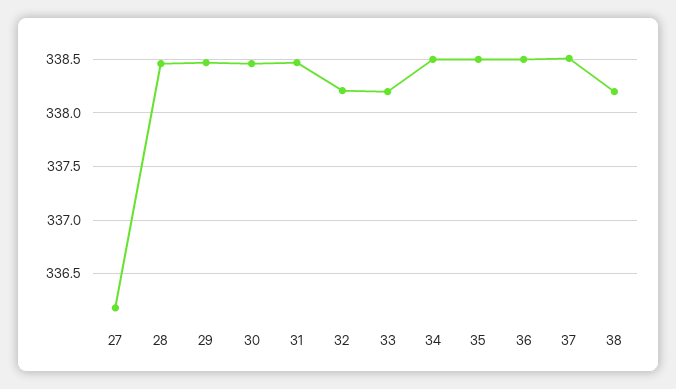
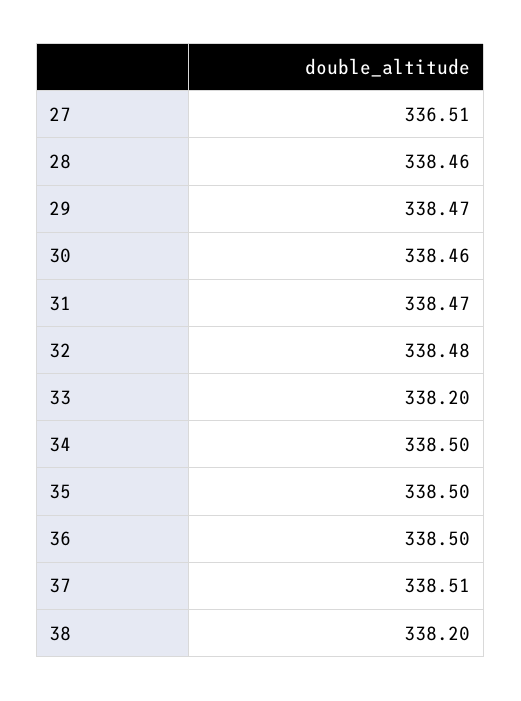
27: 336.2 -> 336.51
32: 338.2 -> 338.48

